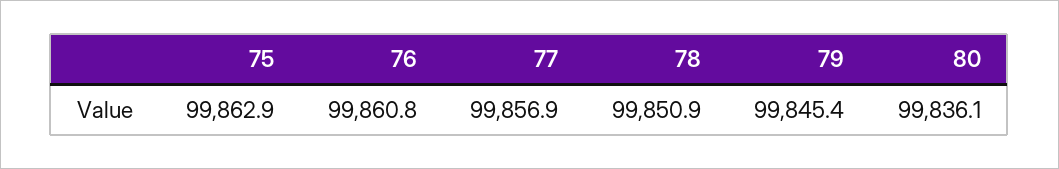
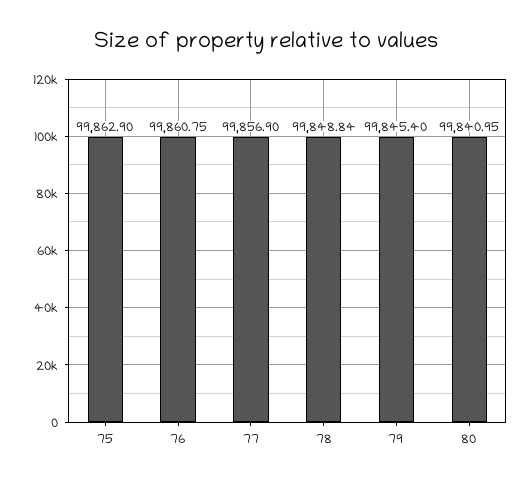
78: 99850.9 -> 99848.84
80: 99836.1 -> 99840.95

